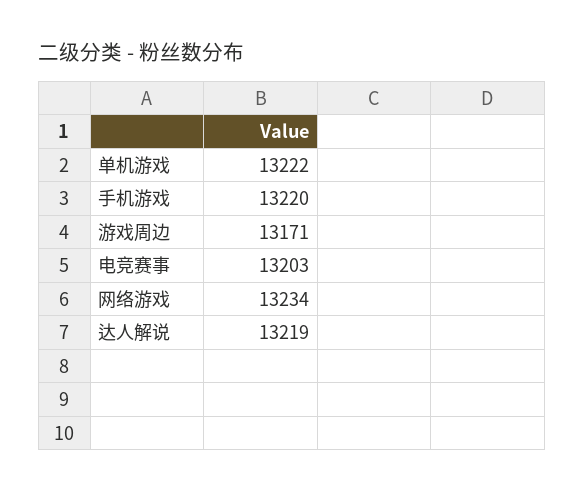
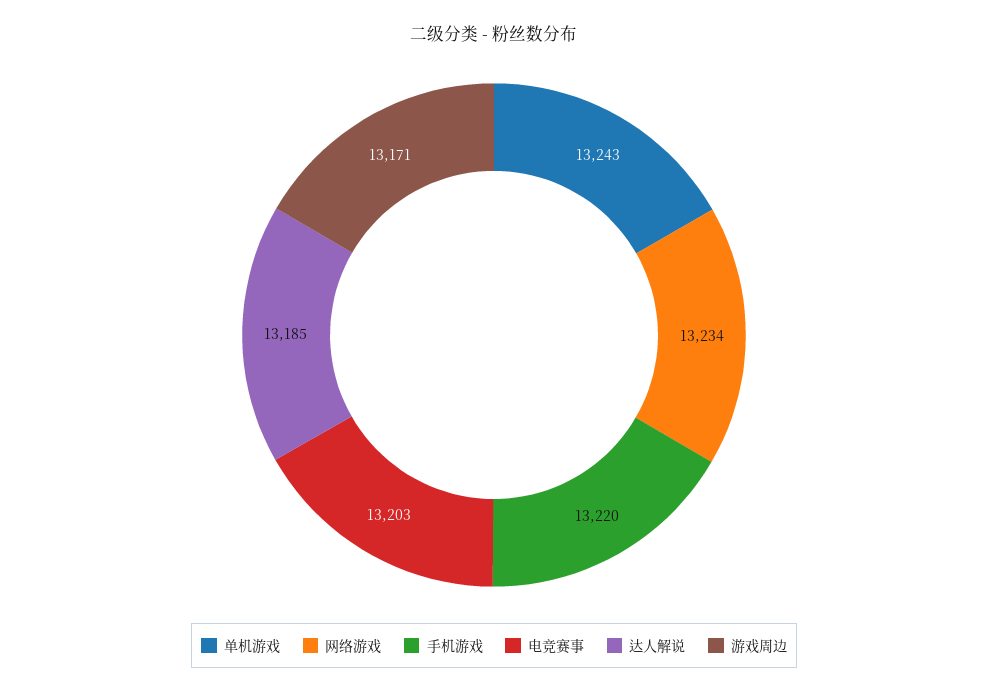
单机游戏: 13222 -> 13243
达人解说: 13219 -> 13185

